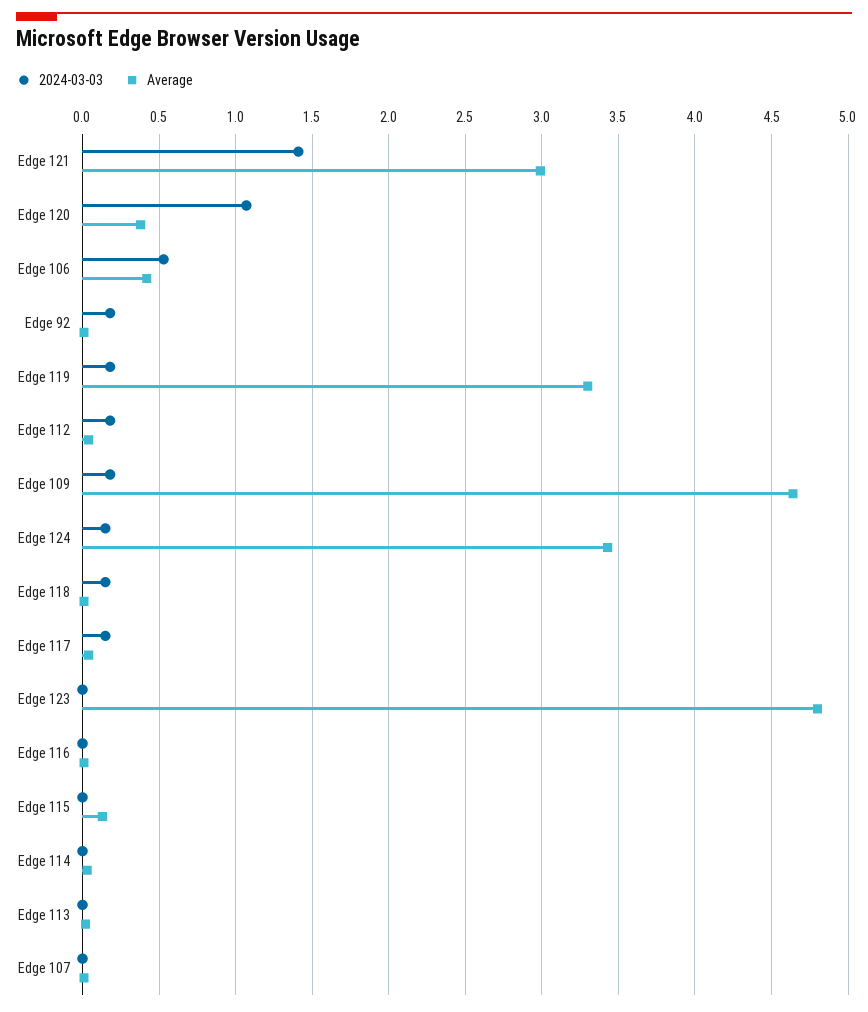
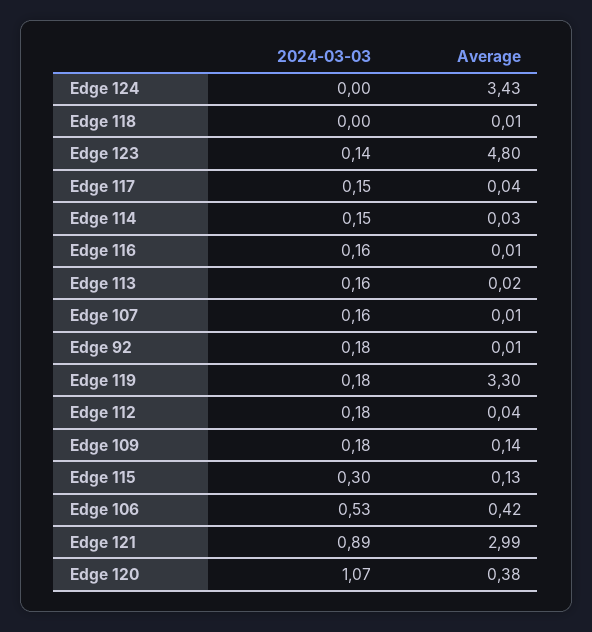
2024-03-03, Edge 121: 1.4 -> 0.89
Average, Edge 109: 4.65 -> 0.14
2024-03-03, Edge 124: 0.15 -> 0
2024-03-03, Edge 118: 0.15 -> 0
2024-03-03, Edge 123: 0 -> 0.14
2024-03-03, Edge 116: 0 -> 0.16
2024-03-03, Edge 115: 0 -> 0.3
2024-03-03, Edge 114: 0 -> 0.15
2024-03-03, Edge 113: 0 -> 0.16
2024-03-03, Edge 107: 0 -> 0.16

